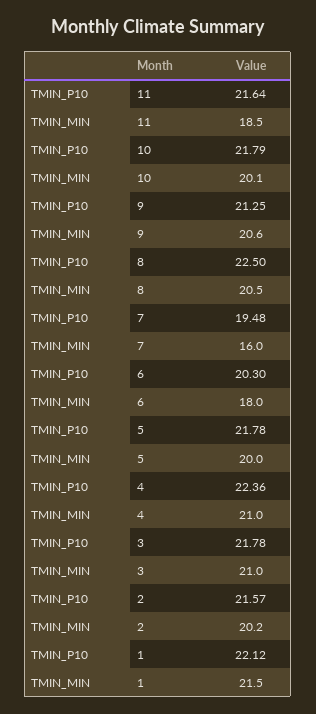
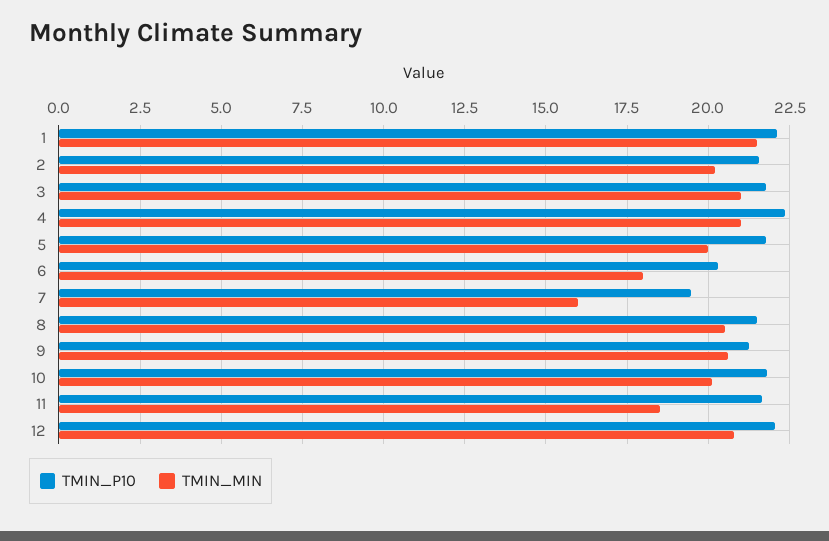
TMIN_P10, 8: 22.5 -> 21.5
TMIN_P10, 12: none -> 22
TMIN_MIN, 12: none -> 20.75

